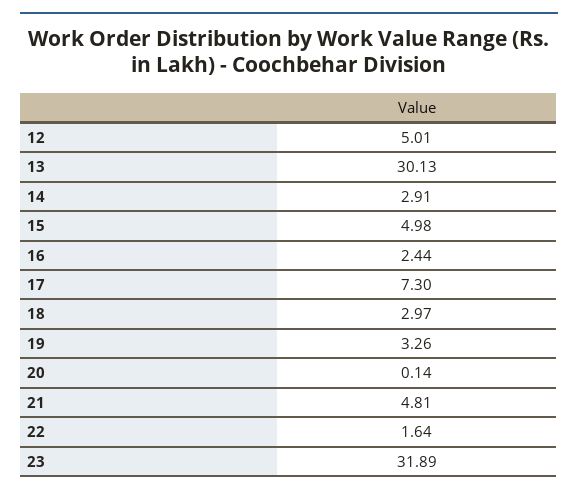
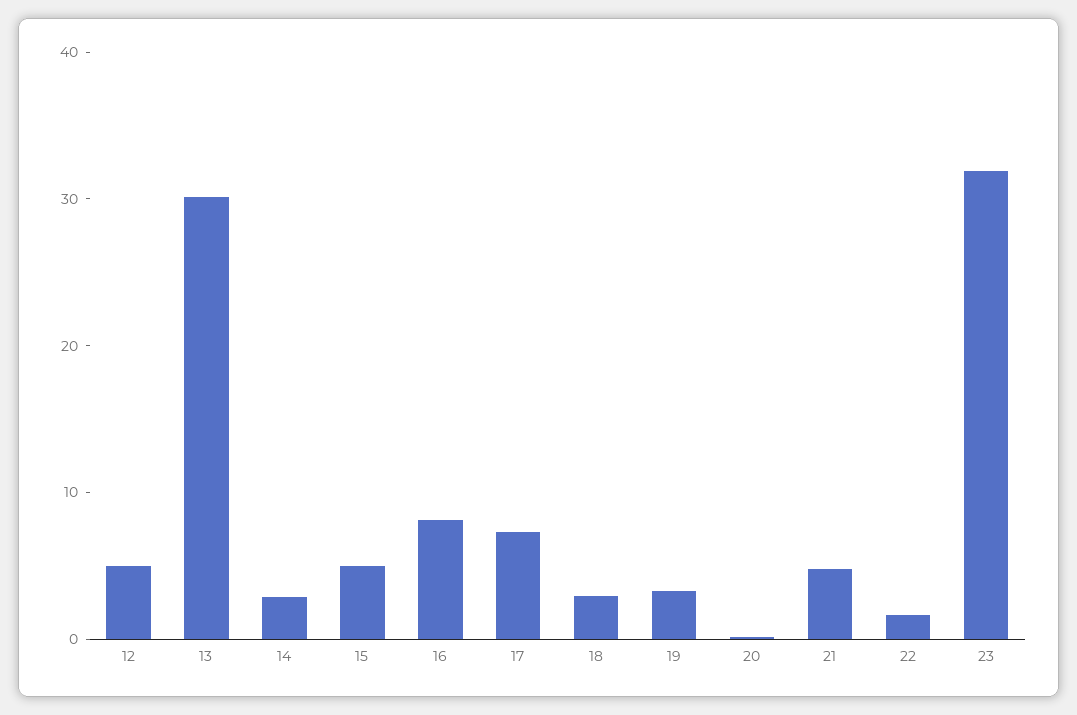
16: 2.44 -> 8

